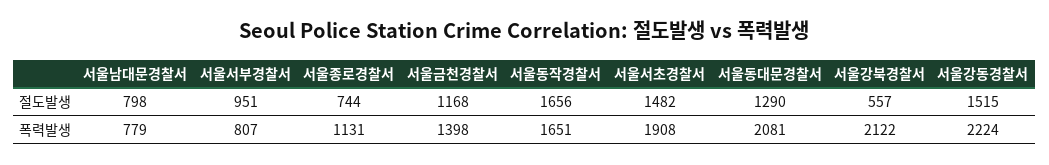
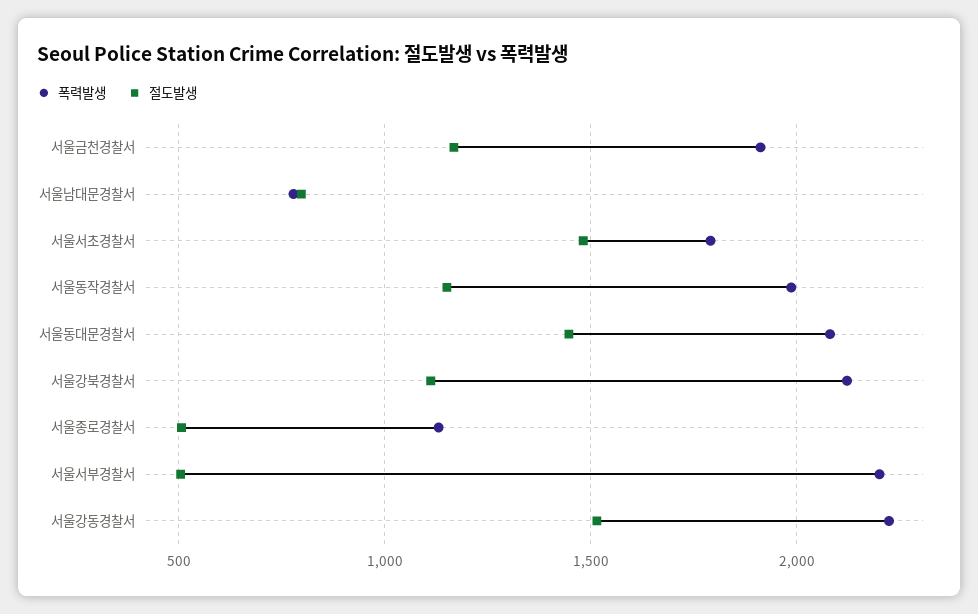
절도발생, 서울서부경찰서: 951 -> 500
절도발생, 서울종로경찰서: 744 -> 500
절도발생, 서울동작경찰서: 1656 -> 1150
절도발생, 서울동대문경찰서: 1290 -> 1450
절도발생, 서울강북경찰서: 557 -> 1100
폭력발생, 서울서부경찰서: 807 -> 2200
폭력발생, 서울금천경찰서: 1398 -> 1900
폭력발생, 서울동작경찰서: 1651 -> 2000
폭력발생, 서울서초경찰서: 1908 -> 1800

